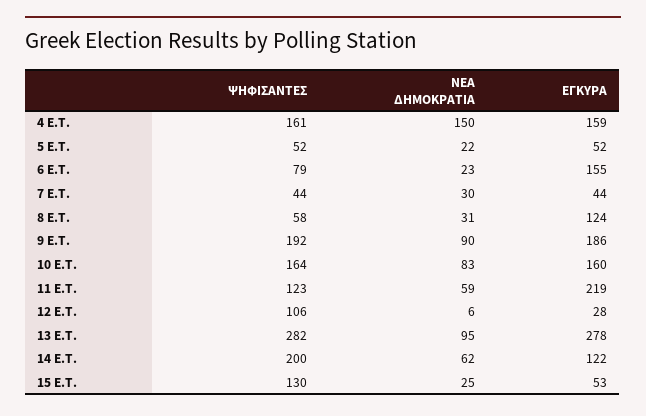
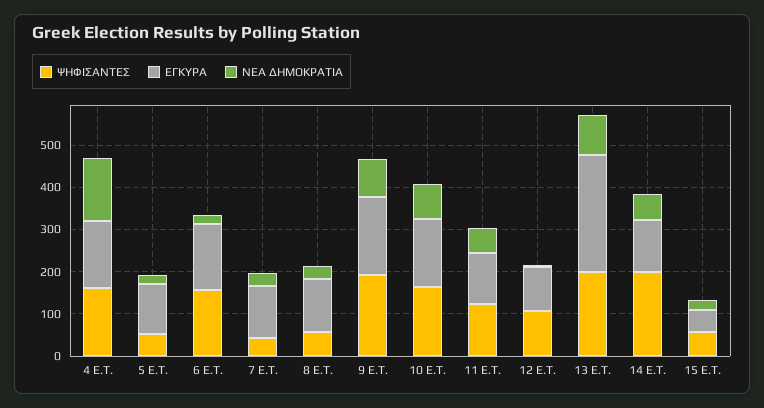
ΕΓΚΥΡΑ, 5 E.T.: 52 -> 120
ΨΗΦΙΣΑΝΤΕΣ, 6 E.T.: 79 -> 160
ΕΓΚΥΡΑ, 7 E.T.: 44 -> 120
ΕΓΚΥΡΑ, 11 E.T.: 219 -> 120
ΕΓΚΥΡΑ, 12 E.T.: 28 -> 100
ΨΗΦΙΣΑΝΤΕΣ, 13 E.T.: 282 -> 200
ΨΗΦΙΣΑΝΤΕΣ, 15 E.T.: 130 -> 60

